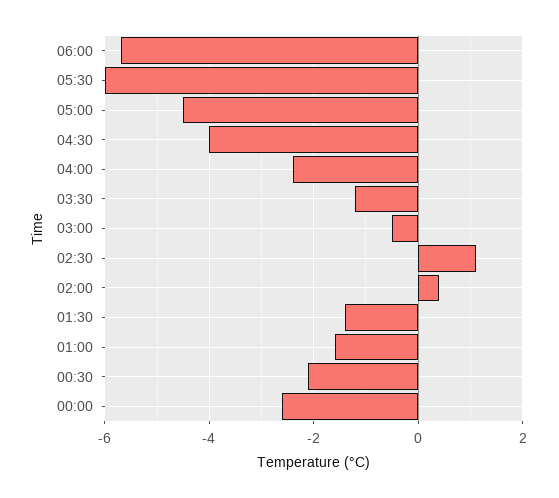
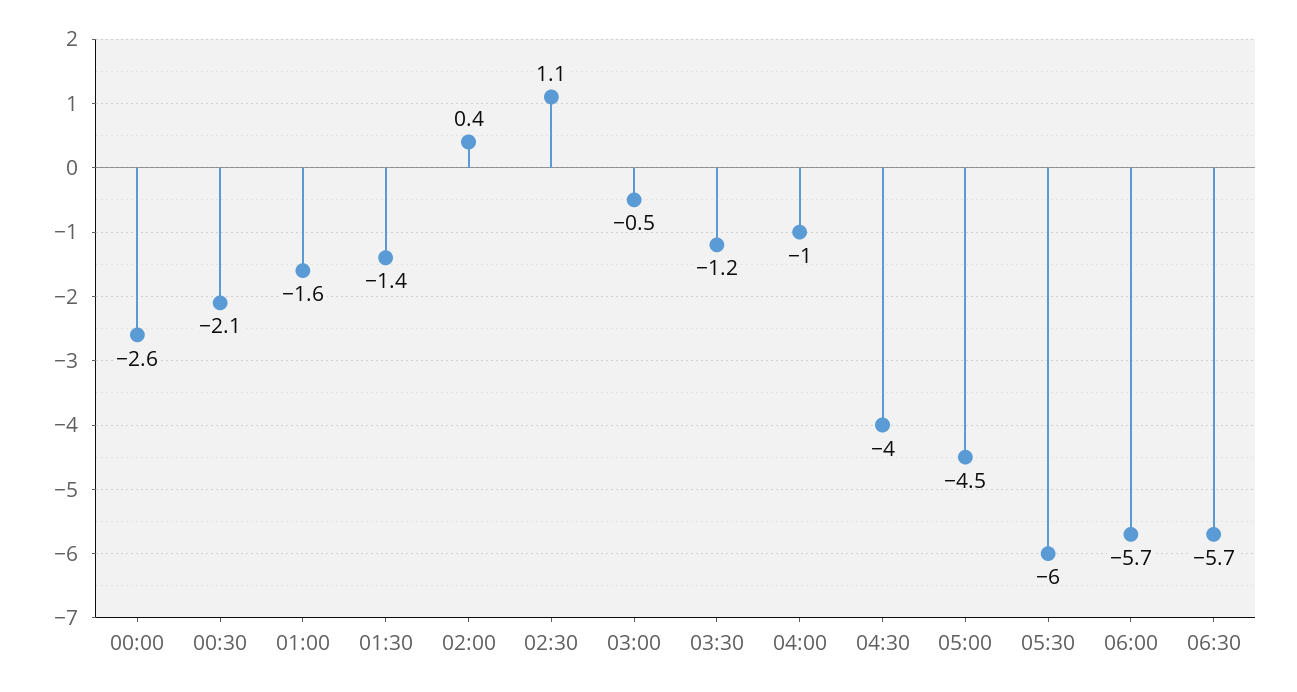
04:00: -2.5 -> -1
06:30: none -> -5.7

